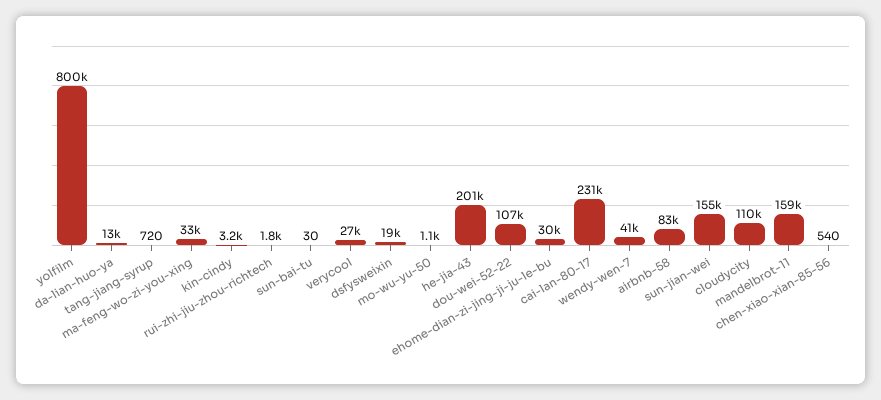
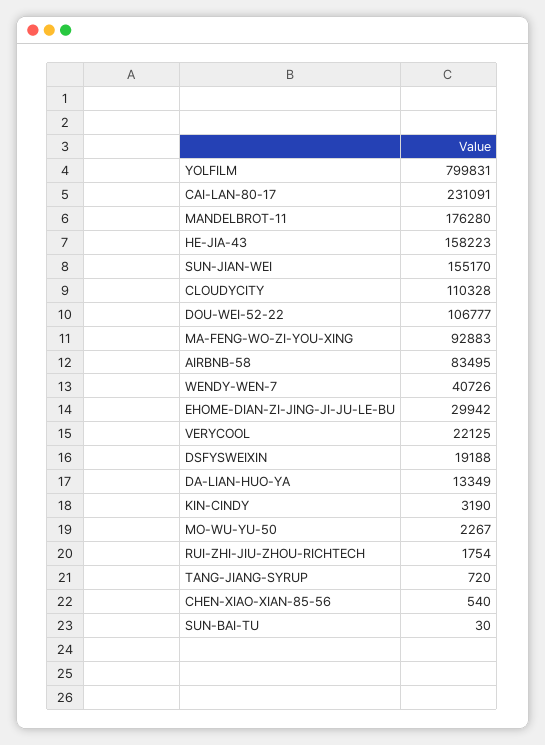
ma-feng-wo-zi-you-xing: 33000 -> 92883
verycool: 27000 -> 22125
mo-wu-yu-50: 1100 -> 2267
he-jia-43: 201000 -> 158223
mandelbrot-11: 159000 -> 176280

